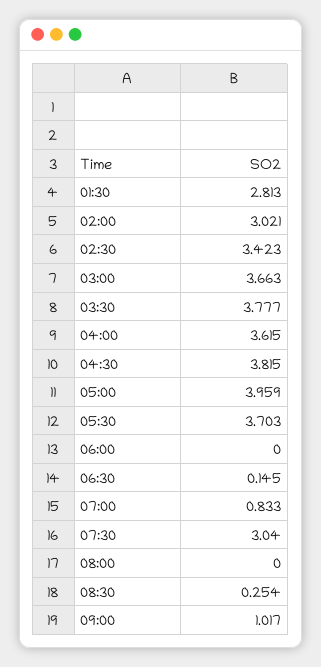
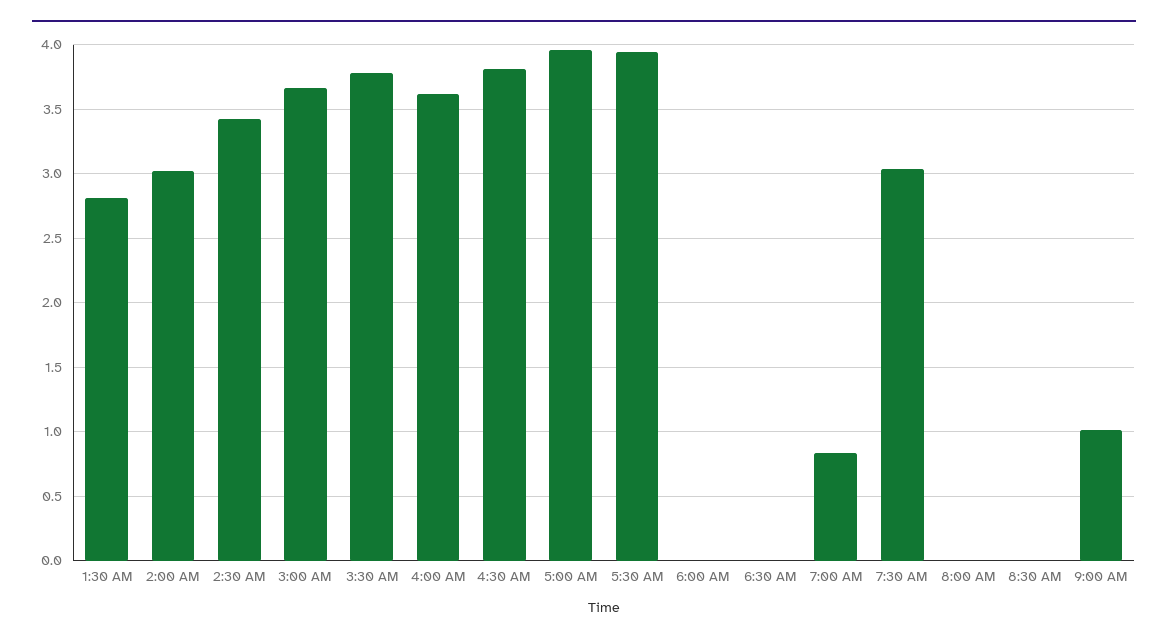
05:30: 3.703 -> 3.95
06:30: 0.145 -> 0
08:30: 0.254 -> 0

